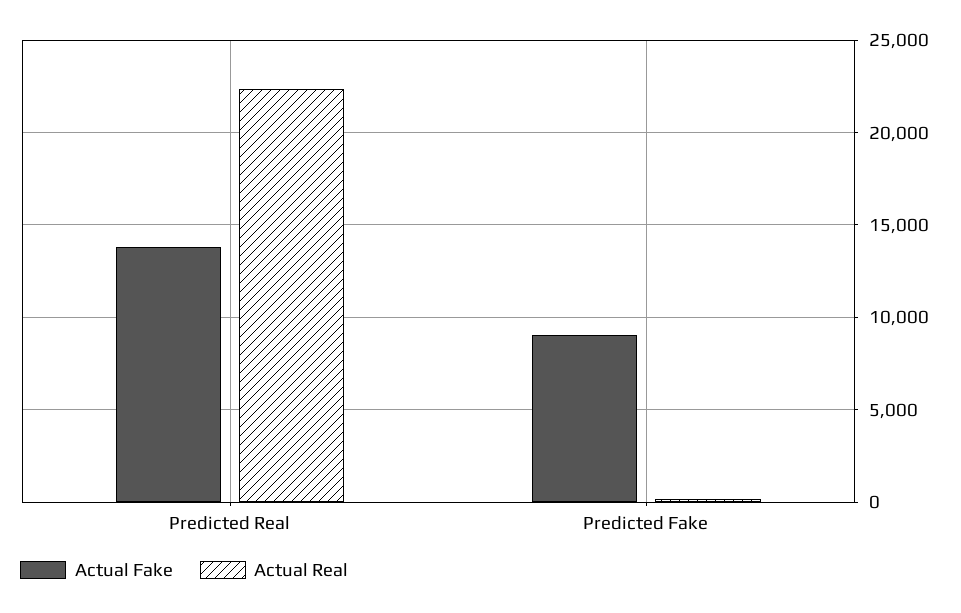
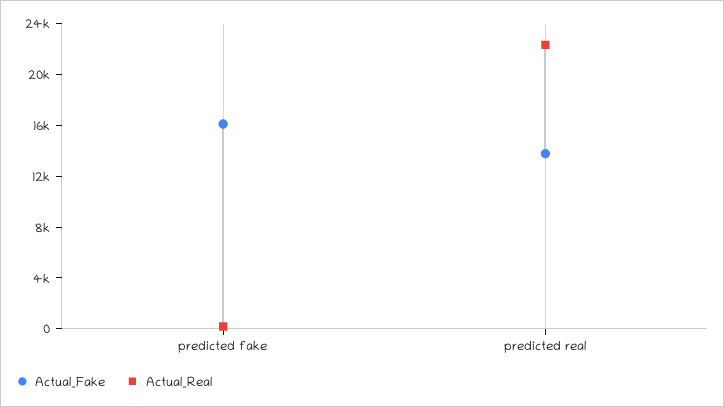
Actual Fake, Predicted Fake: 9000 -> 16000

